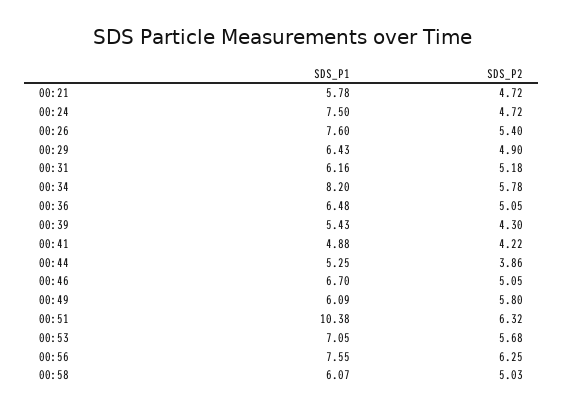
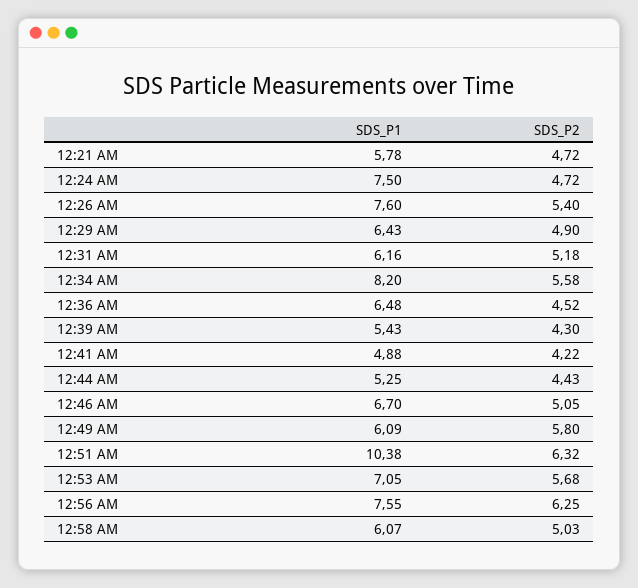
SDS_P2, 00:34: 5.78 -> 5.58
SDS_P2, 00:36: 5.05 -> 4.52
SDS_P2, 00:44: 3.86 -> 4.43

